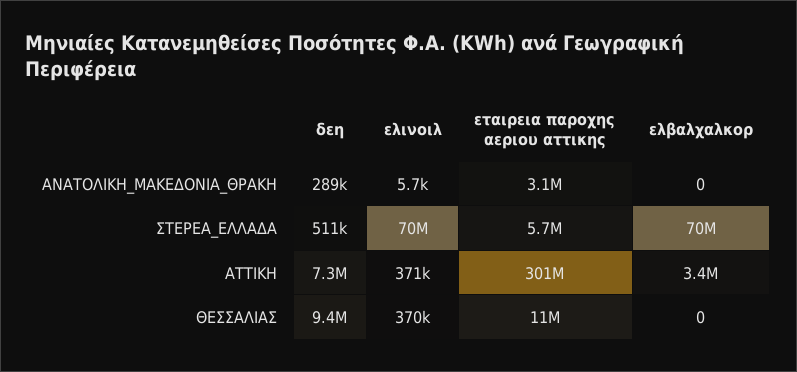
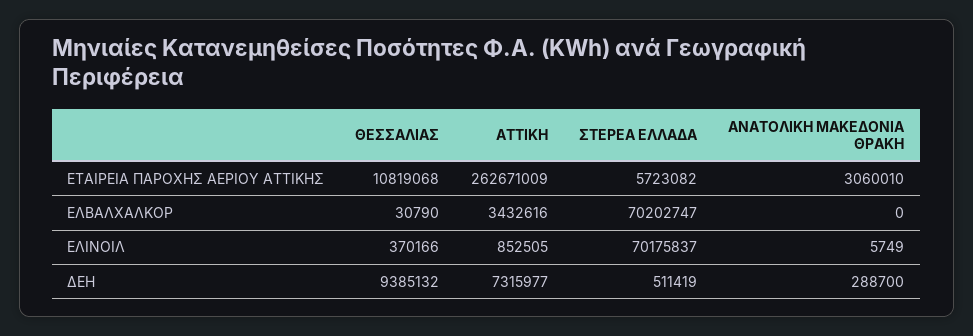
ελινοιλ, ATTIKH: 371000 -> 852505
εταιρεια παροχης αεριου αττικης, ATTIKH: 301000000 -> 262671009
ελβαλχαλκορ, ΘΕΣΣΑΛΙΑΣ: 0 -> 30790

